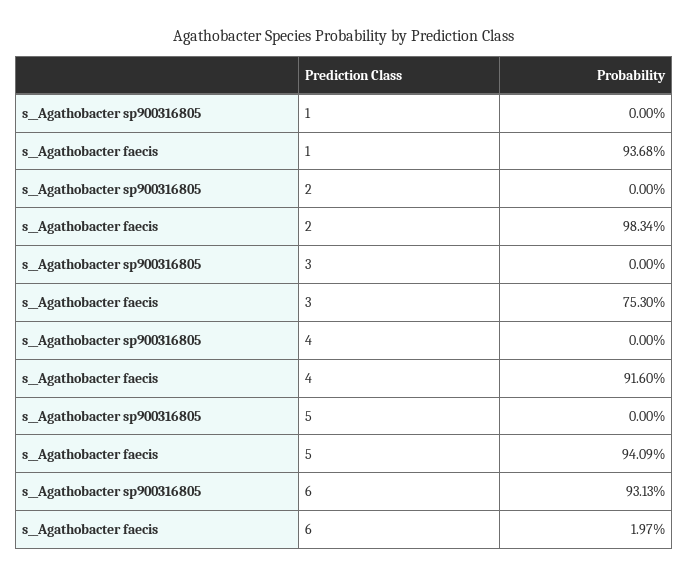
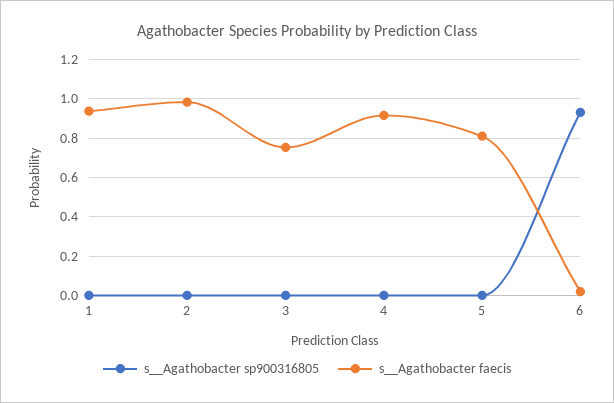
s__Agathobacter faecis, 5: 0.9409 -> 0.8

